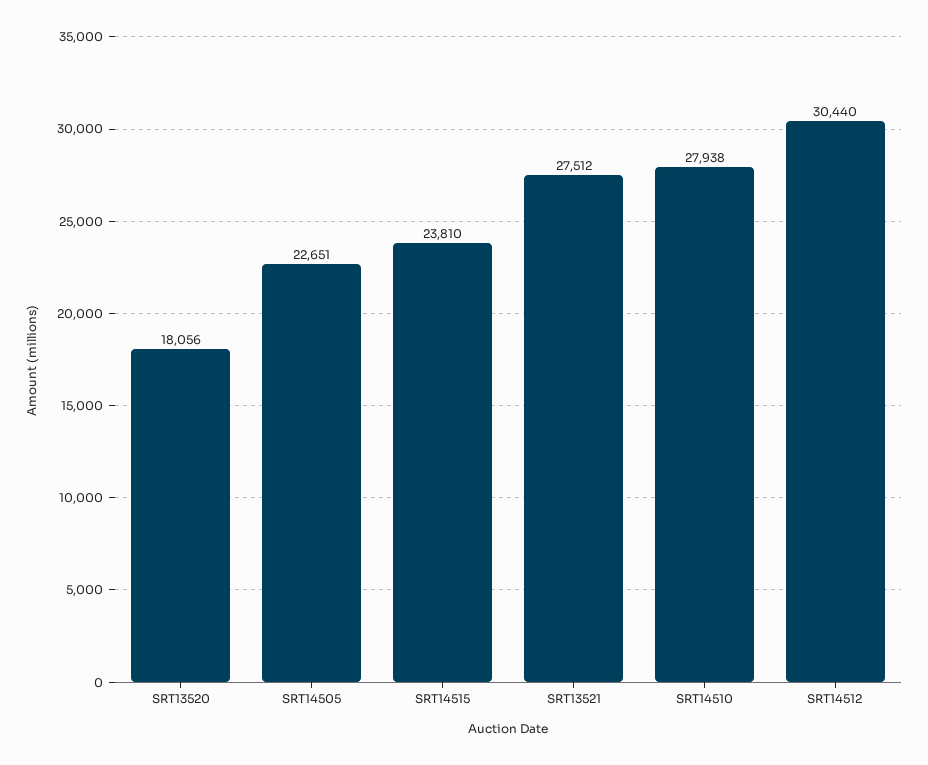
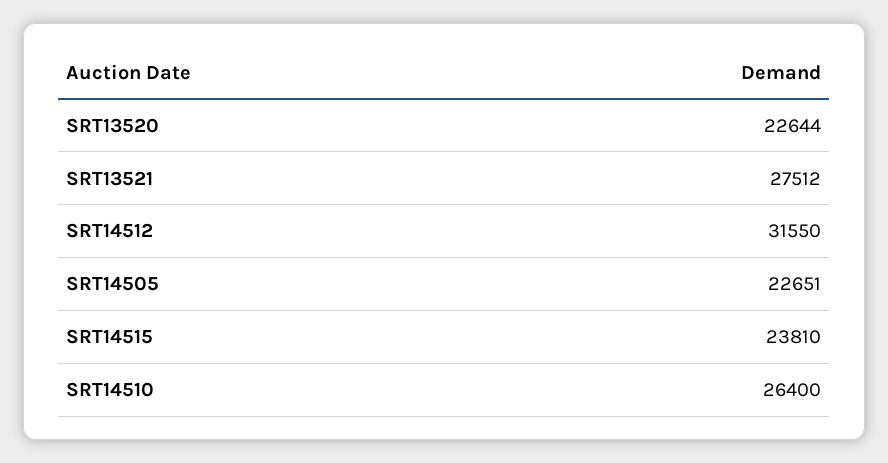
SRT13520: 18056 -> 22644
SRT14510: 27938 -> 26400
SRT14512: 30440 -> 31550

